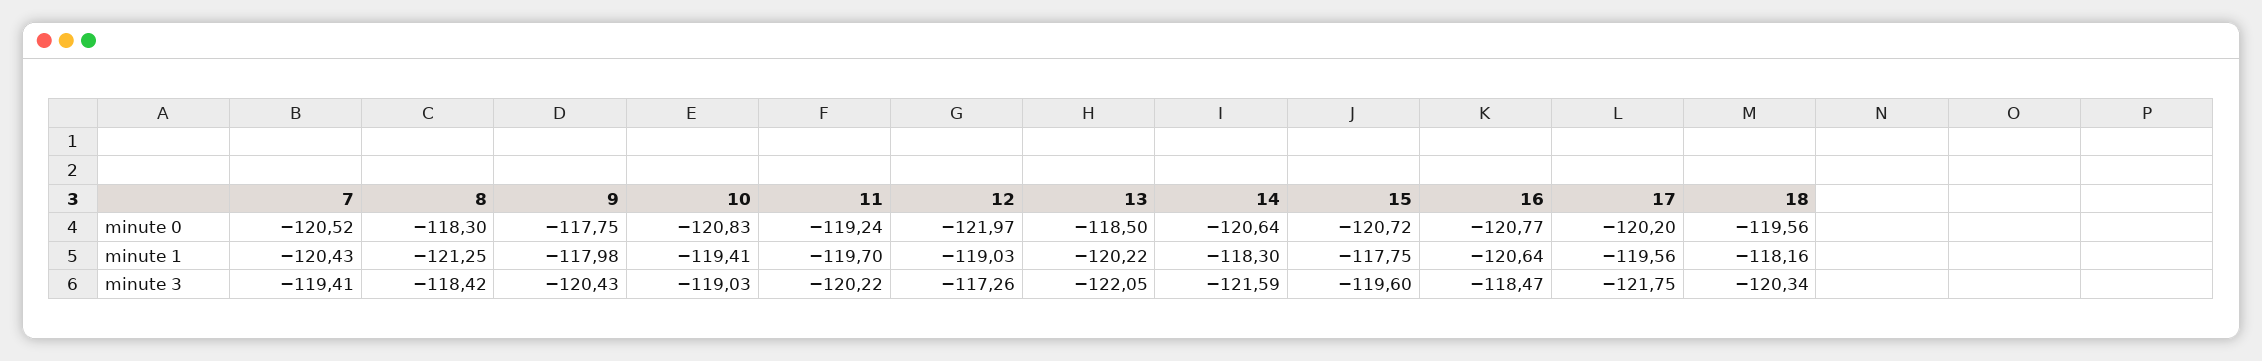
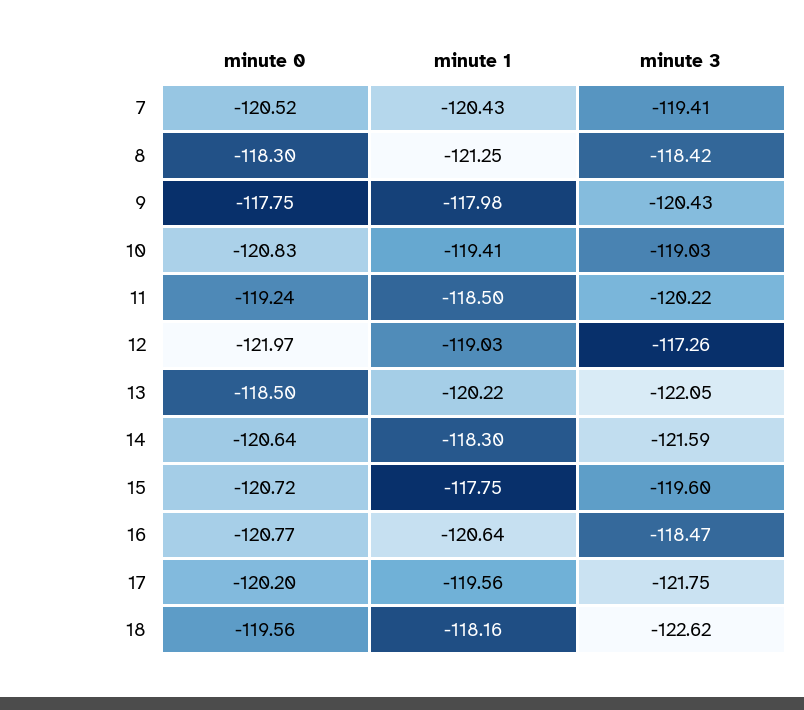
11, minute 1: -119.7 -> -118.5
18, minute 3: -120.34 -> -122.62

